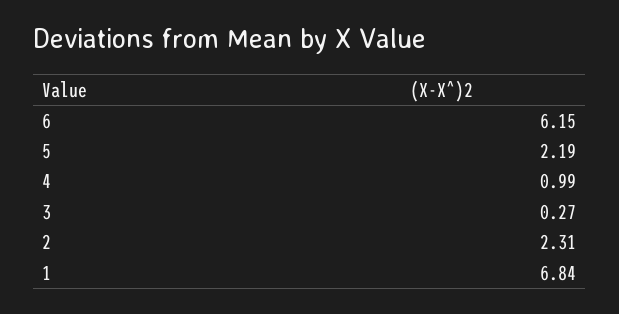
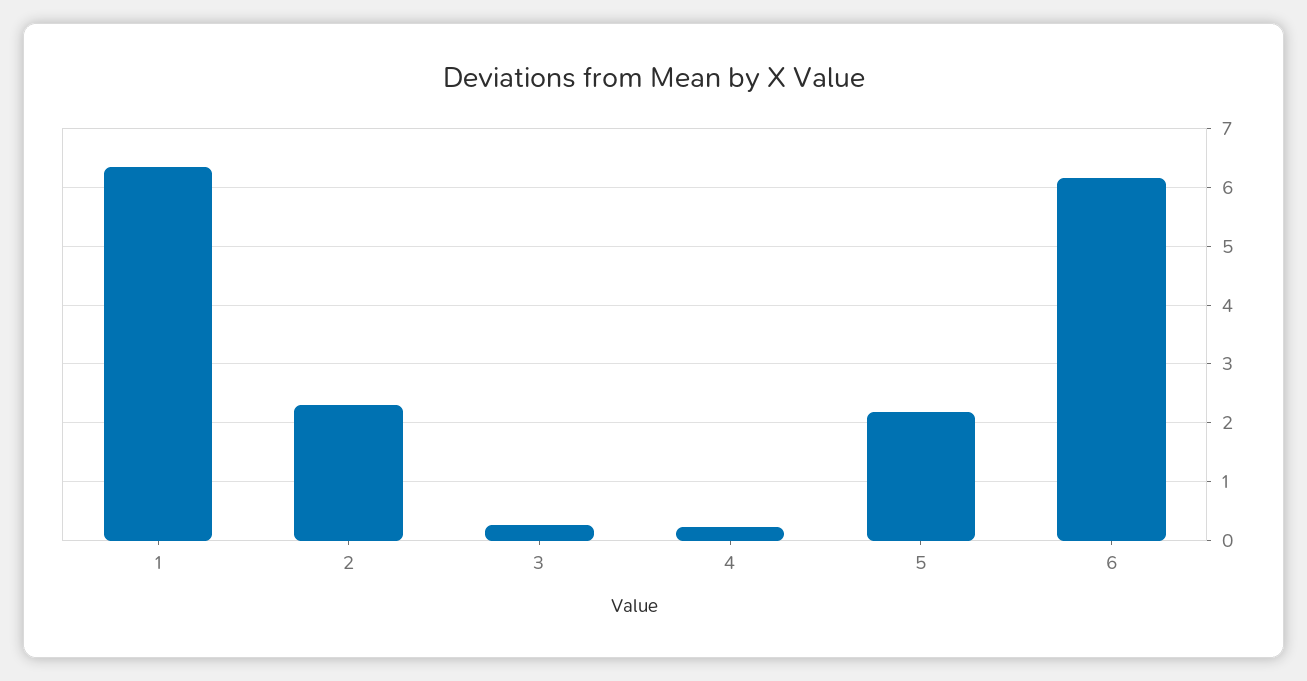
4: 0.99 -> 0.2
1: 6.84 -> 6.4

